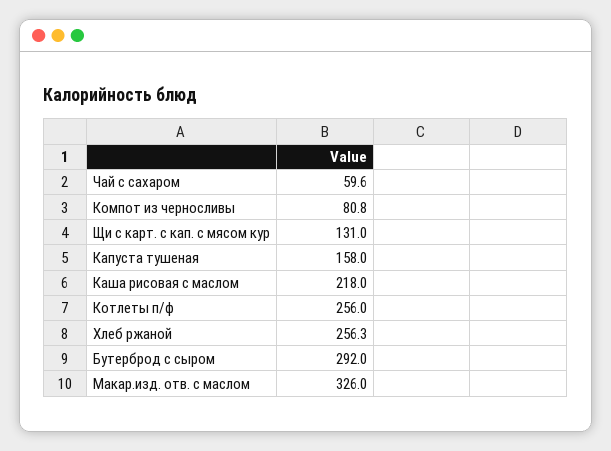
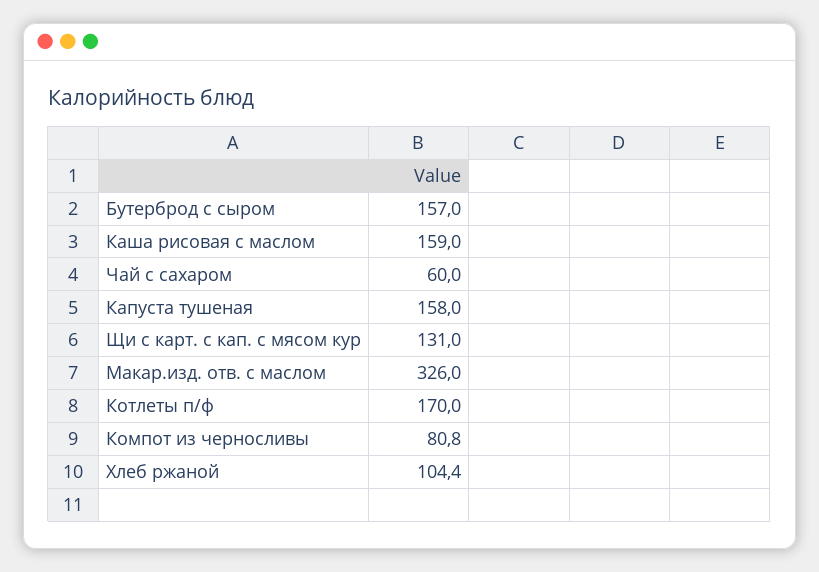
Чай с сахаром: 59.6 -> 60
Каша рисовая с маслом: 218 -> 159
Котлеты п/ф: 256 -> 170
Хлеб ржаной: 256.3 -> 104.4
Бутерброд с сыром: 292 -> 157

